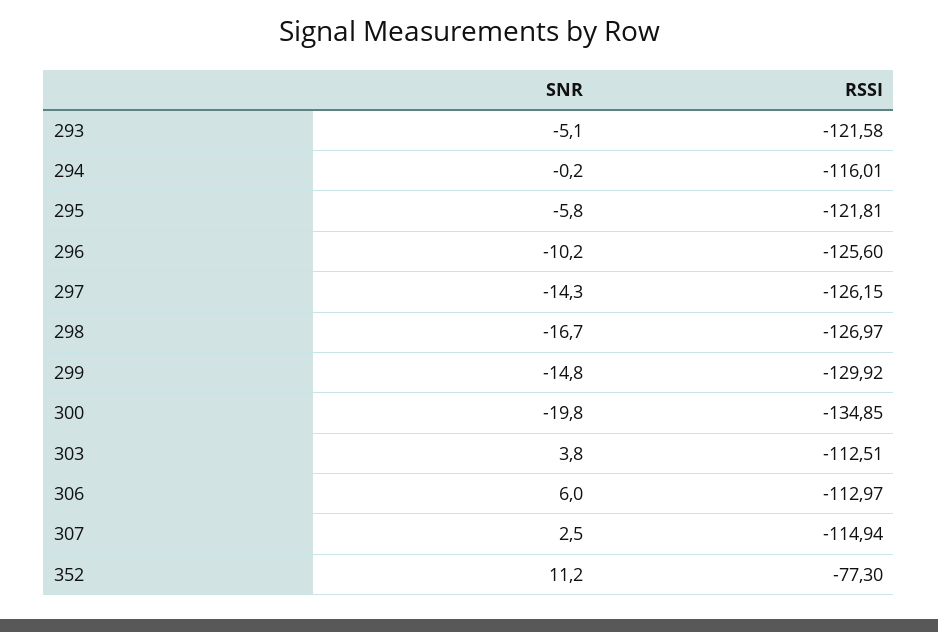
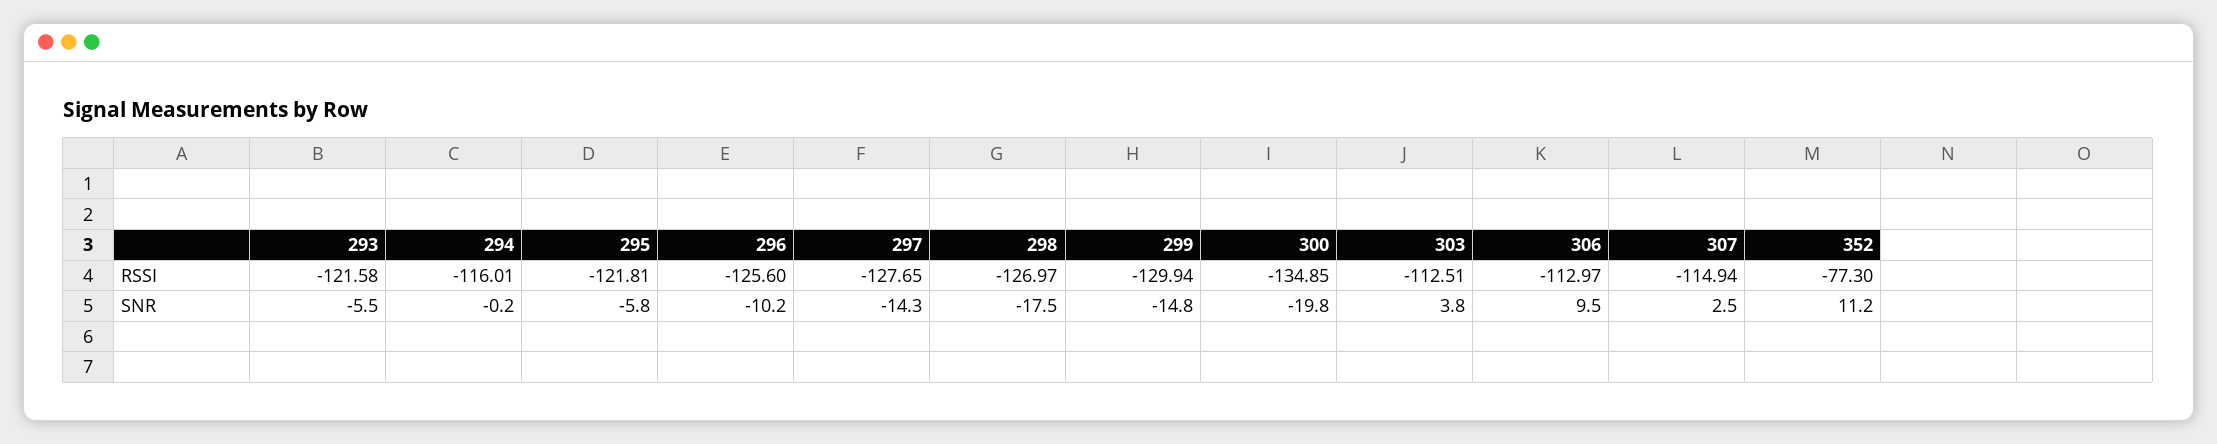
SNR, 293: -5.1 -> -5.5
RSSI, 297: -126.15 -> -127.65
SNR, 298: -16.7 -> -17.5
RSSI, 299: -129.92 -> -129.94
SNR, 306: 6 -> 9.5

